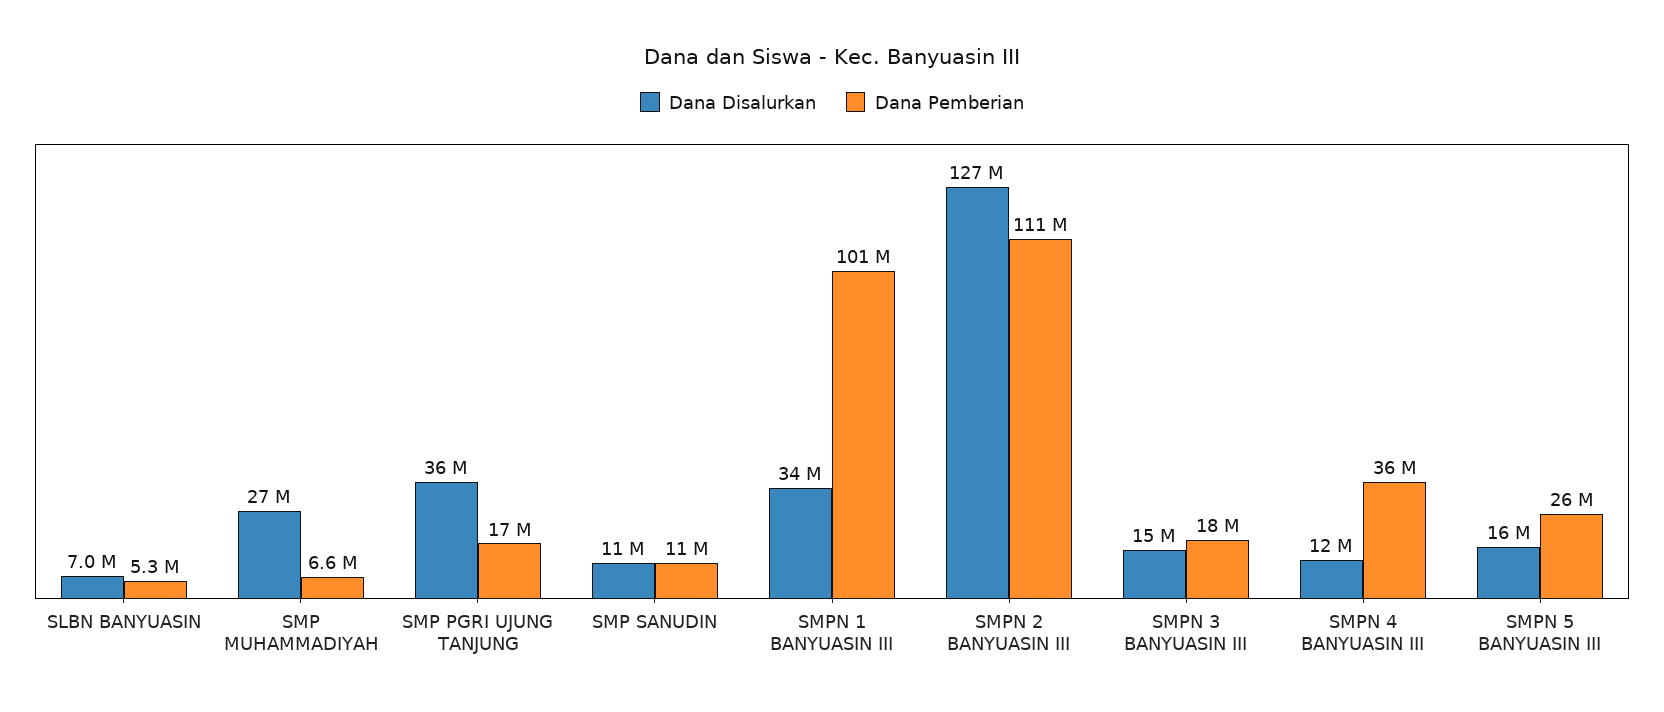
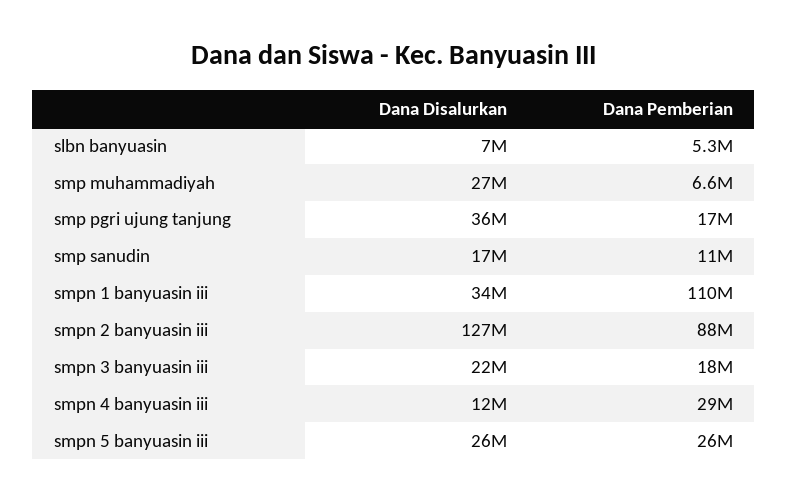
Dana Disalurkan, SMP SANUDIN: 11000000 -> 17000000
Dana Pemberian, SMPN 1 BANYUASIN III: 101000000 -> 110000000
Dana Pemberian, SMPN 2 BANYUASIN III: 111000000 -> 88000000
Dana Disalurkan, SMPN 3 BANYUASIN III: 15000000 -> 22000000
Dana Pemberian, SMPN 4 BANYUASIN III: 36000000 -> 29000000
Dana Disalurkan, SMPN 5 BANYUASIN III: 16000000 -> 26000000

